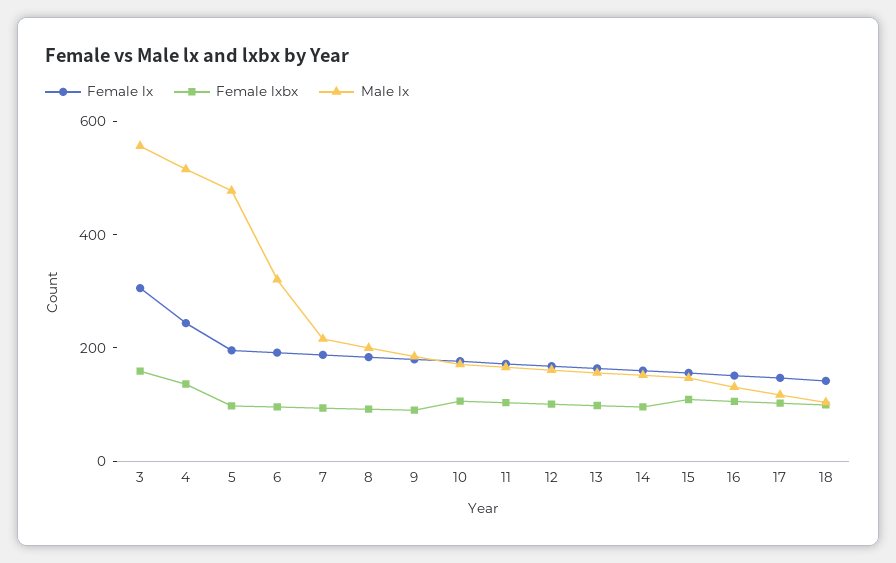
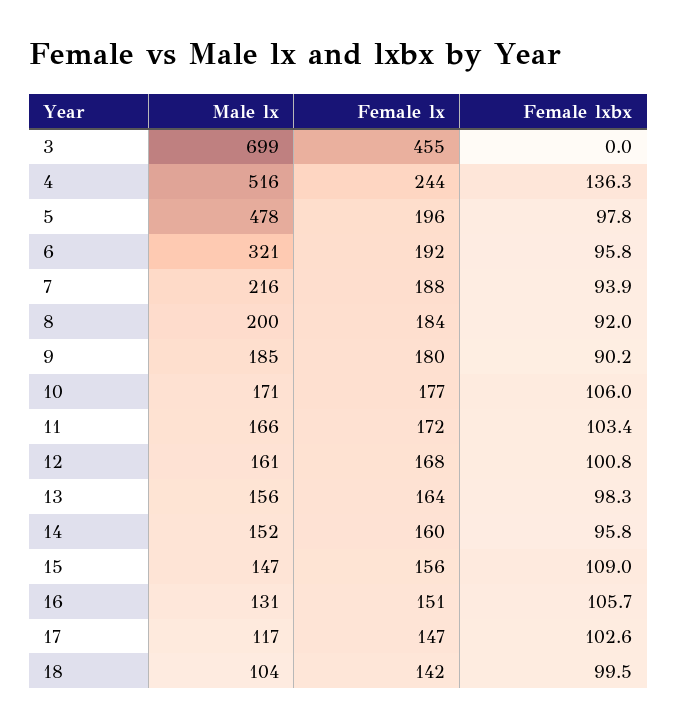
Female lx, 3: 300 -> 455
Female lxbx, 3: 150 -> 0
Male lx, 3: 550 -> 699

